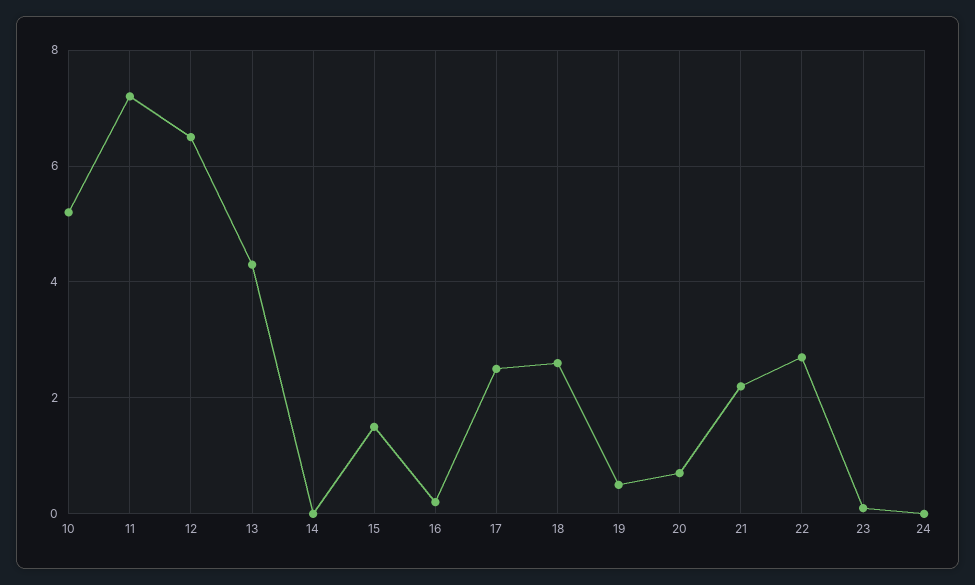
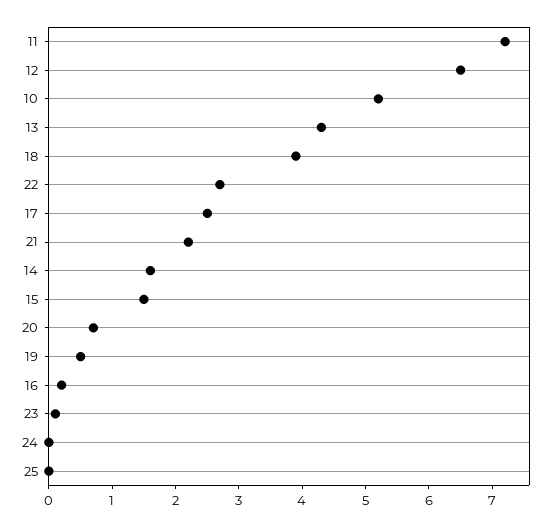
14: 0 -> 1.5
18: 2.5 -> 4
25: none -> 0

